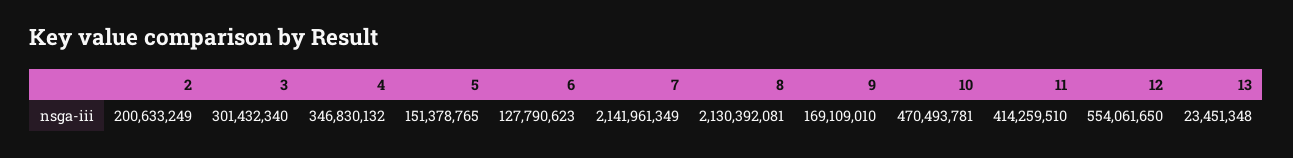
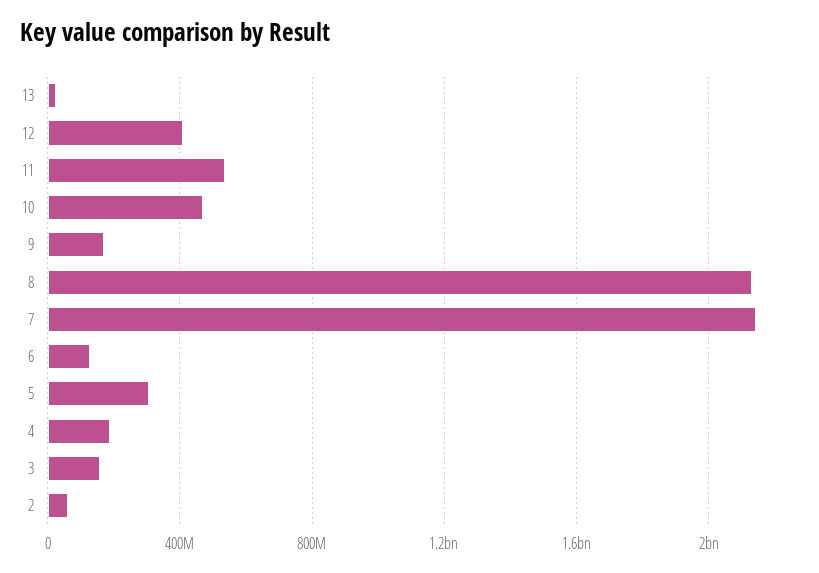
2: 200633249 -> 50000000
3: 301432340 -> 150000000
4: 346830132 -> 200000000
5: 151378765 -> 300000000
11: 414259510 -> 550000000
12: 554061650 -> 400000000

